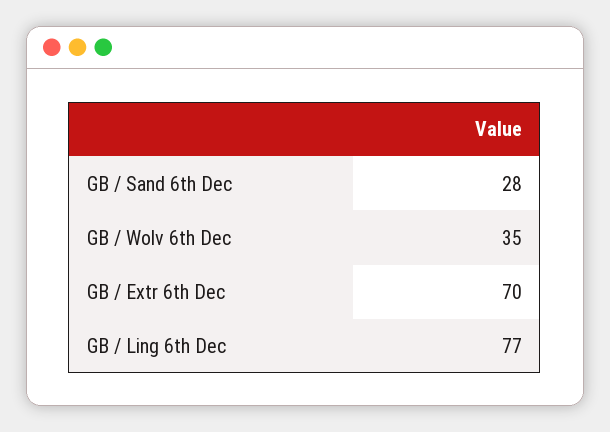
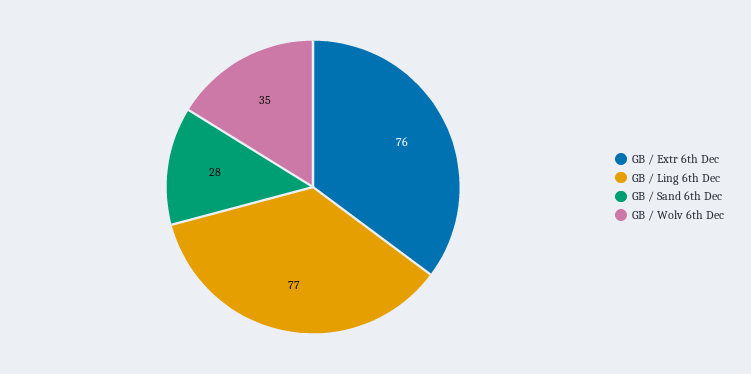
GB / Extr 6th Dec: 70 -> 76

